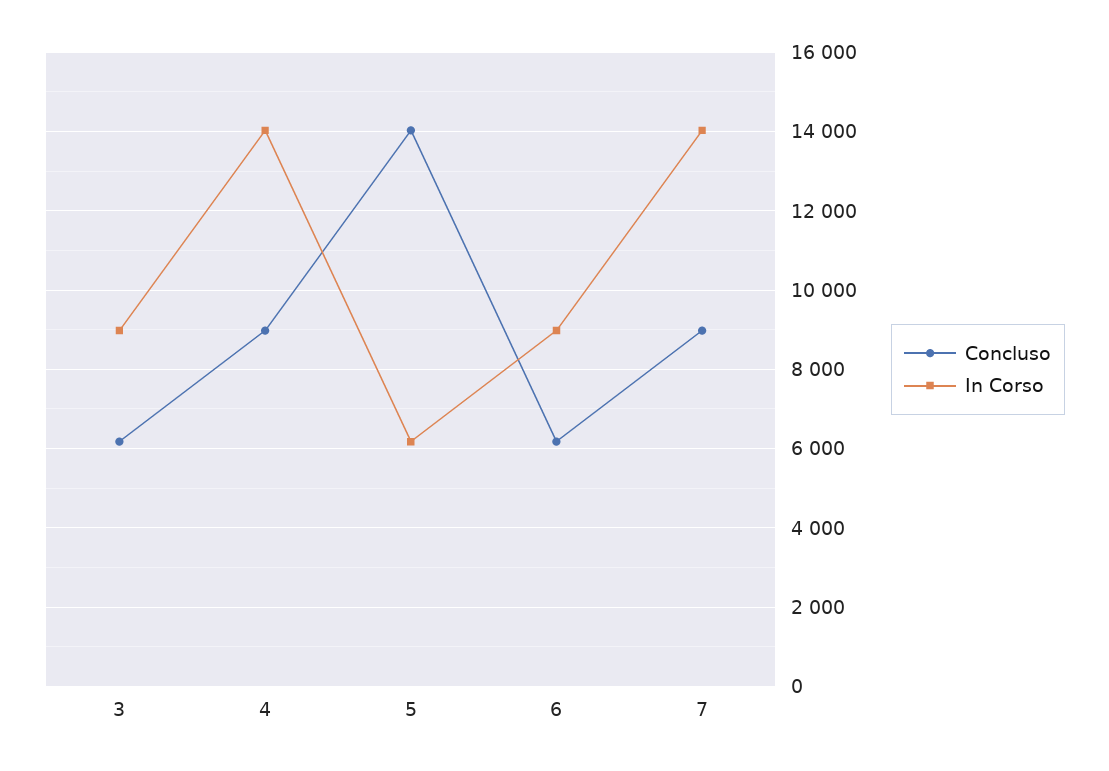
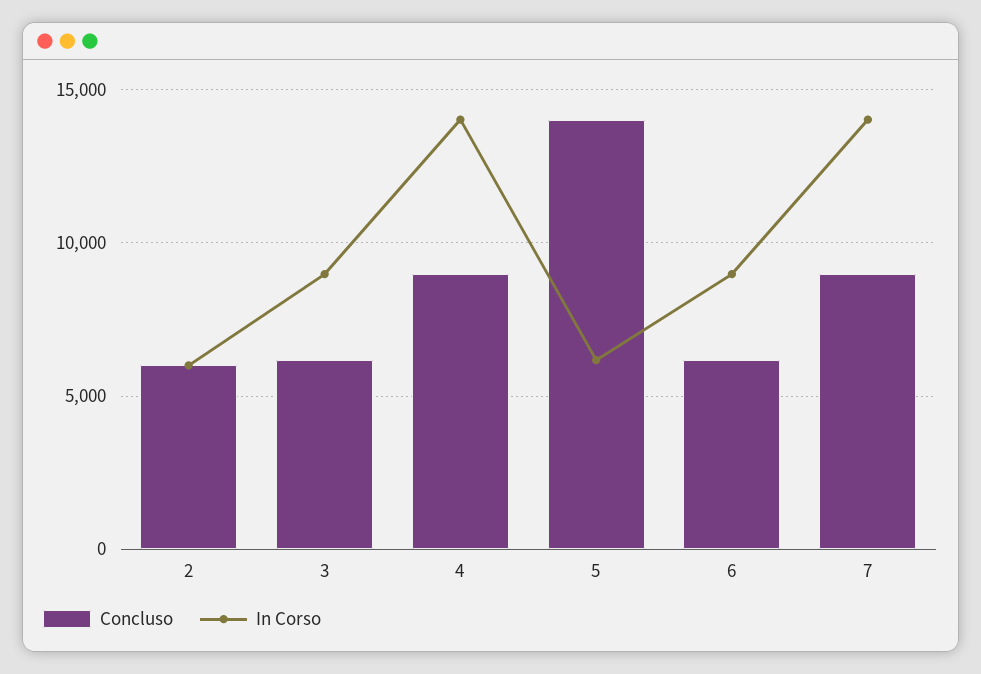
Concluso, 2: none -> 6000
In Corso, 2: none -> 6000

